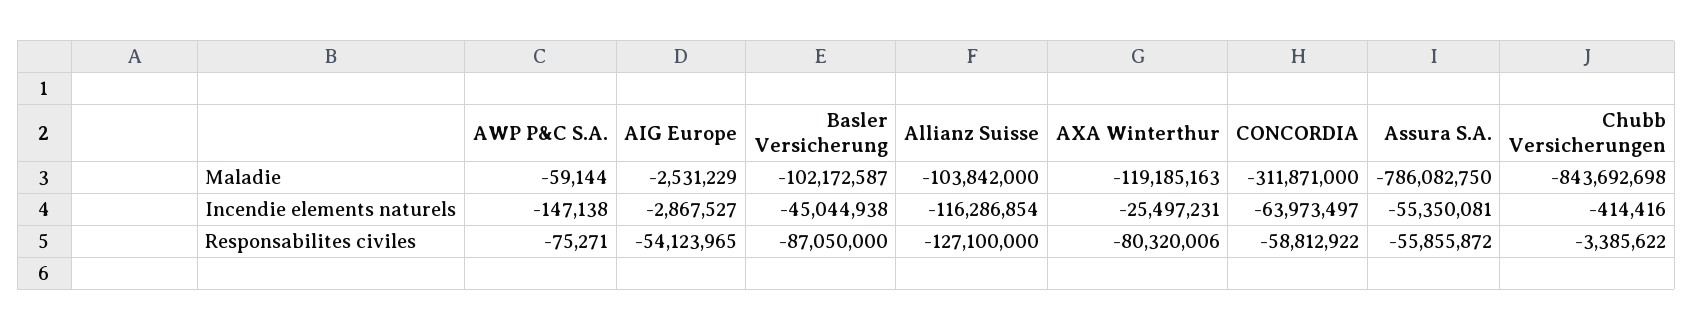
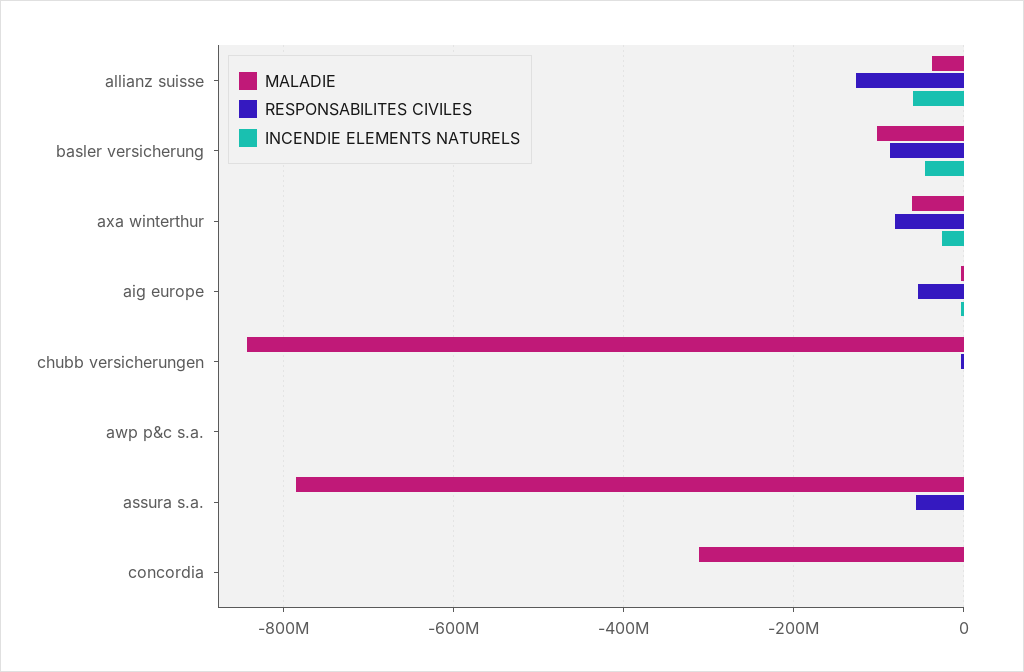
Maladie, Allianz Suisse: -103842000 -> -40000000
Maladie, AXA Winterthur: -119185163 -> -60000000
Incendie elements naturels, Allianz Suisse: -116286854 -> -60000000
Incendie elements naturels, CONCORDIA: -63973497 -> 0
Incendie elements naturels, Assura S.A.: -55350081 -> 0
Responsabilites civiles, CONCORDIA: -58812922 -> 0

